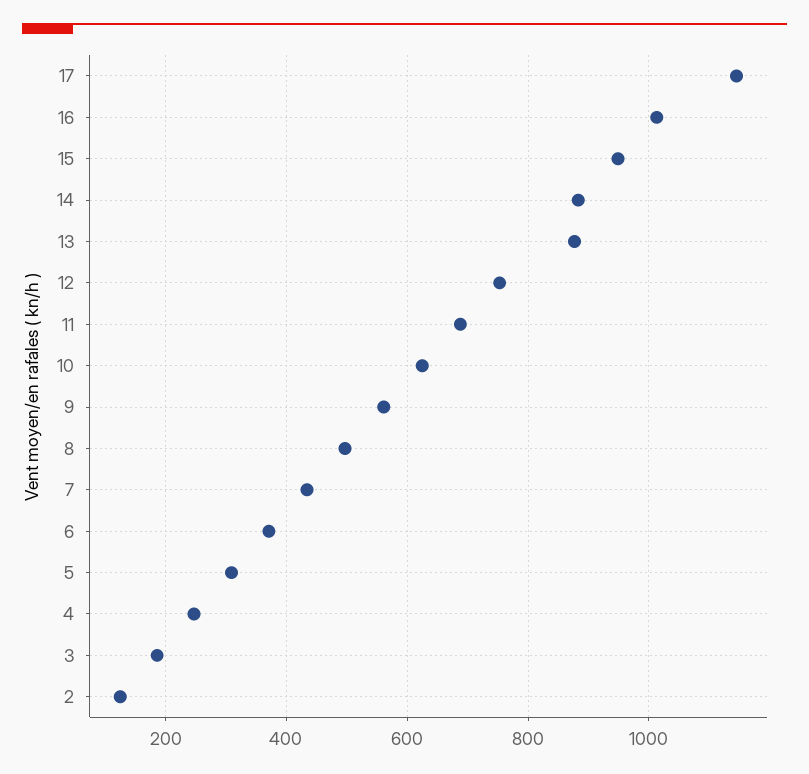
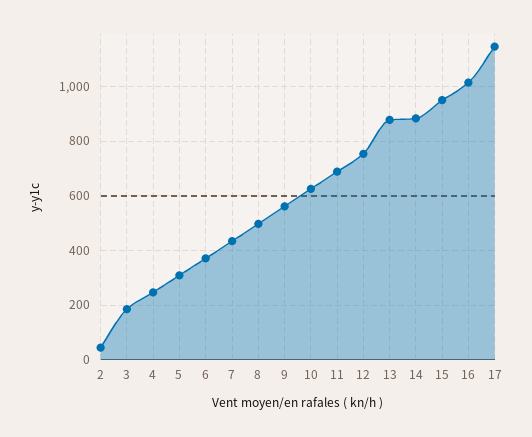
2: 120 -> 50

